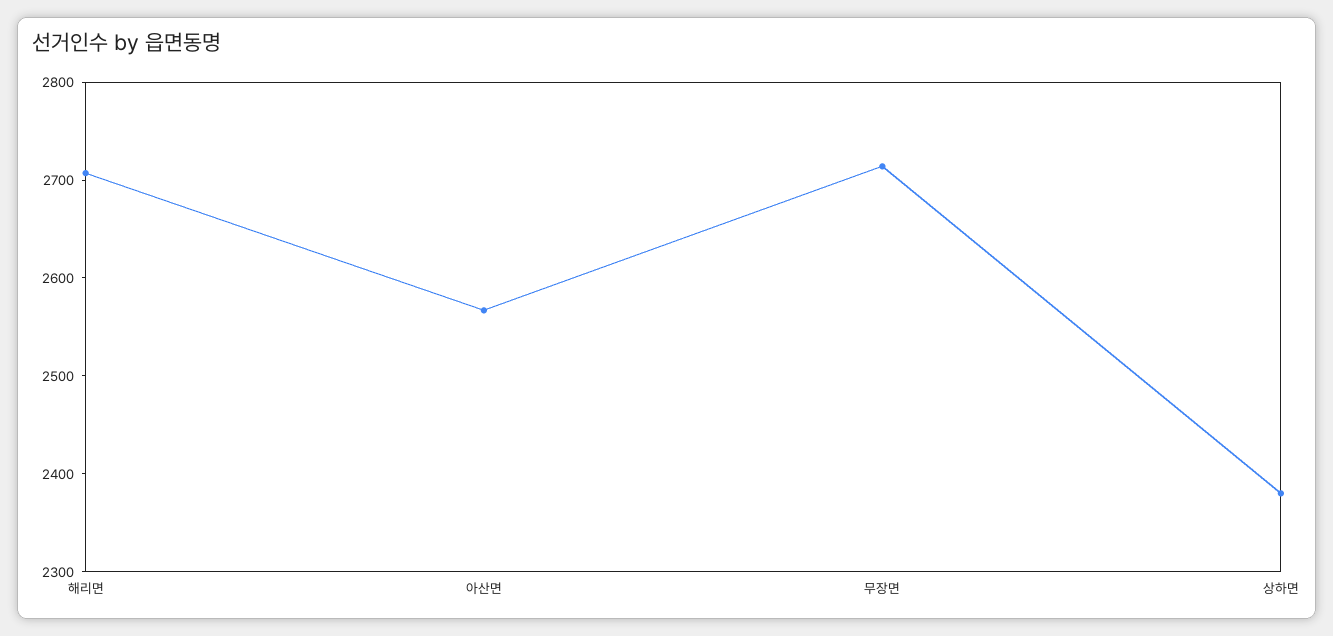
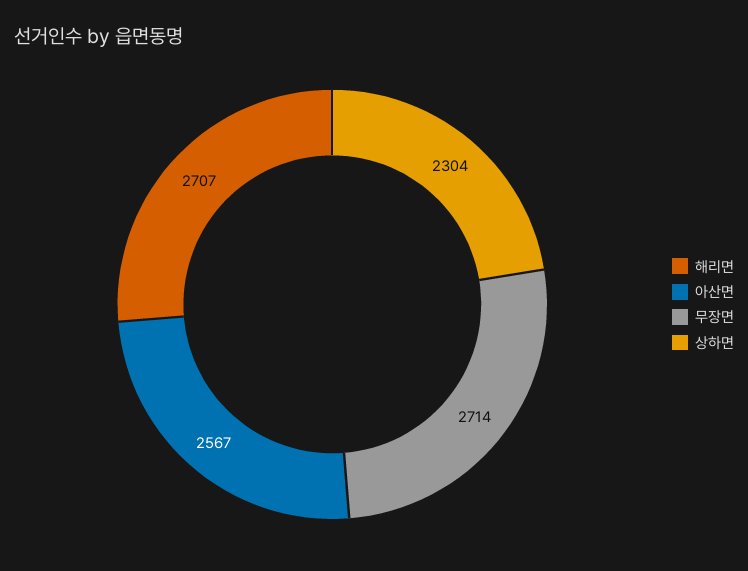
상하면: 2380 -> 2304

